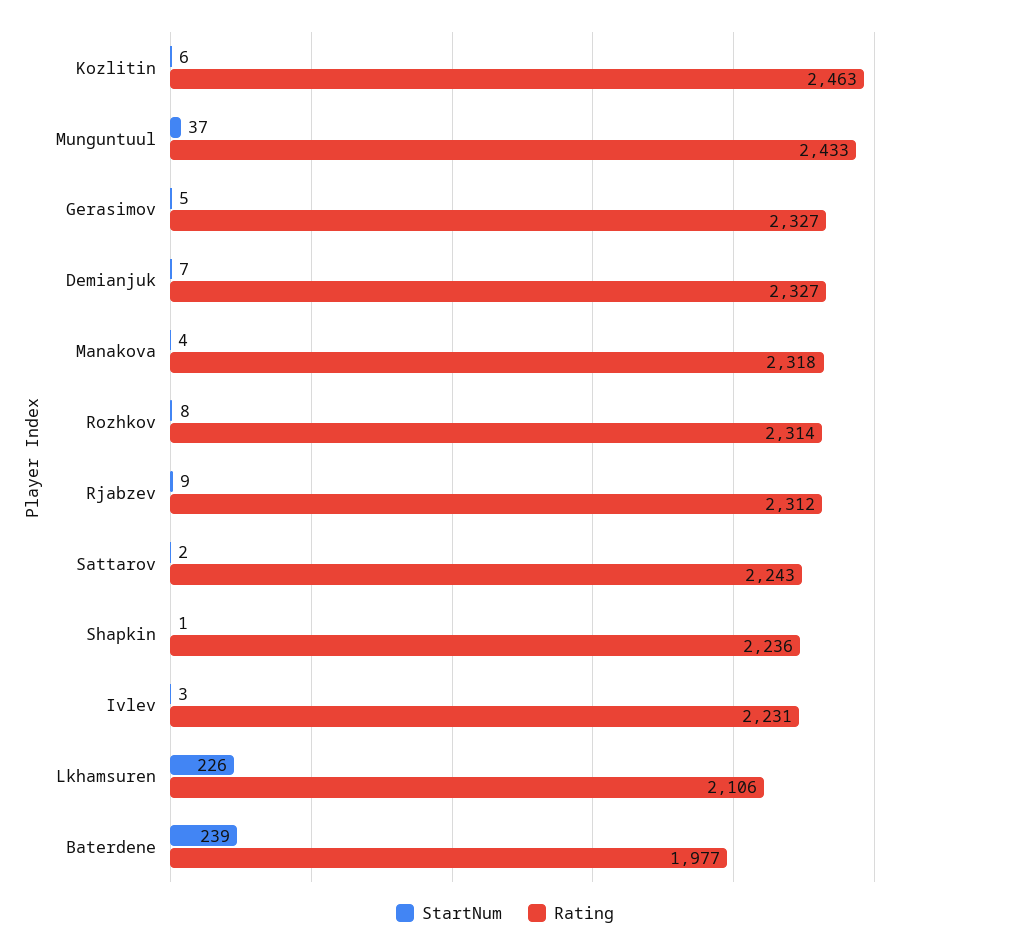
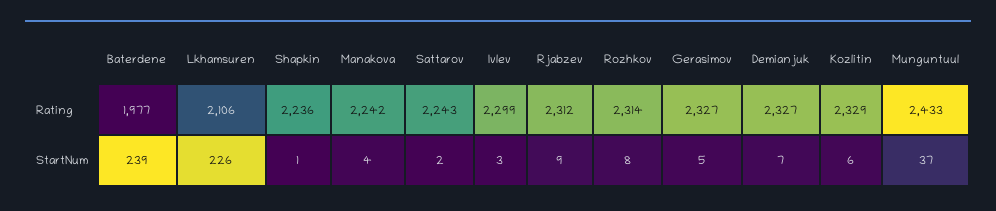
Rating, Kozlitin: 2463 -> 2329
Rating, Manakova: 2318 -> 2242
Rating, Ivlev: 2231 -> 2299

